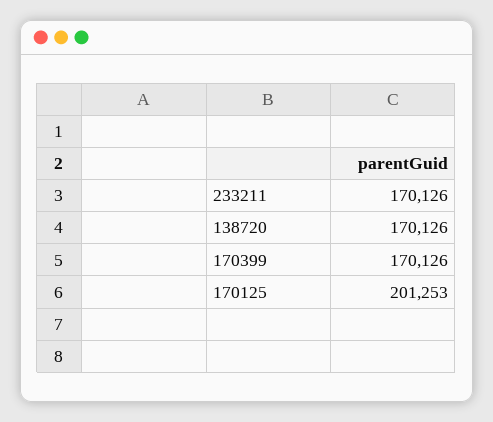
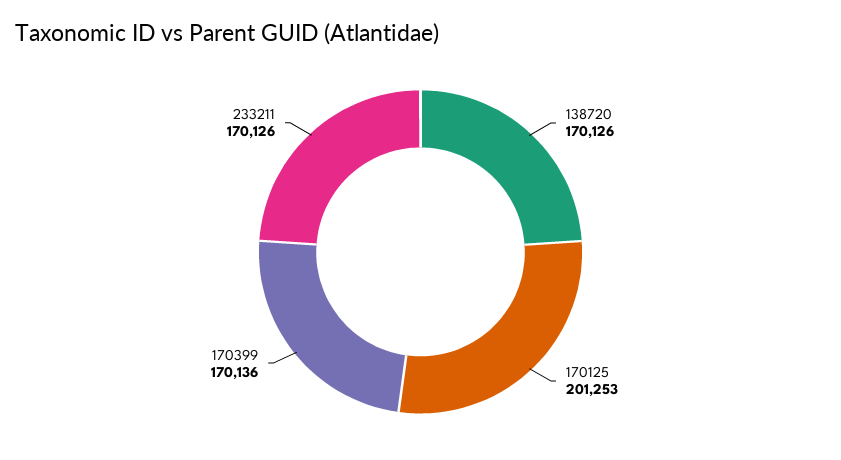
170399: 170126 -> 170136

